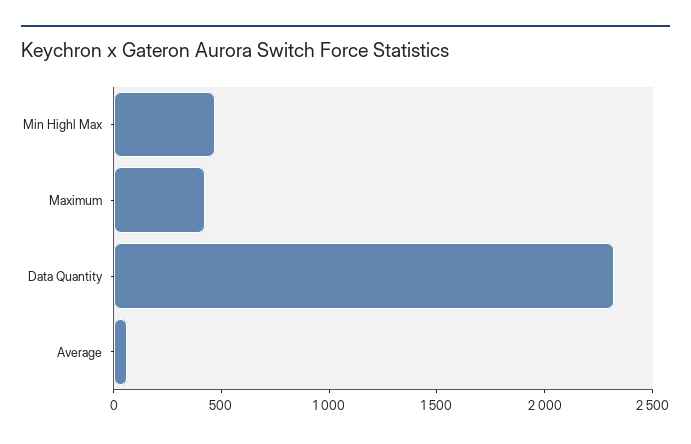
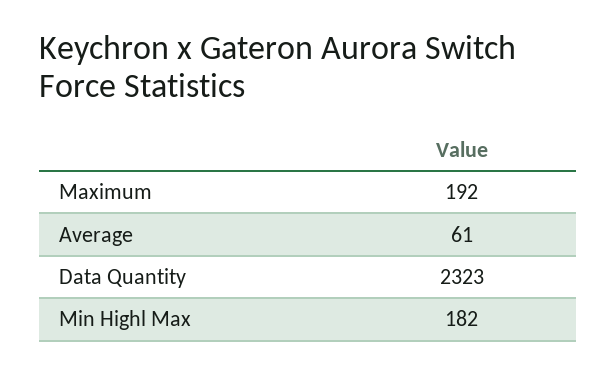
Min Highl Max: 500 -> 182
Maximum: 400 -> 192

